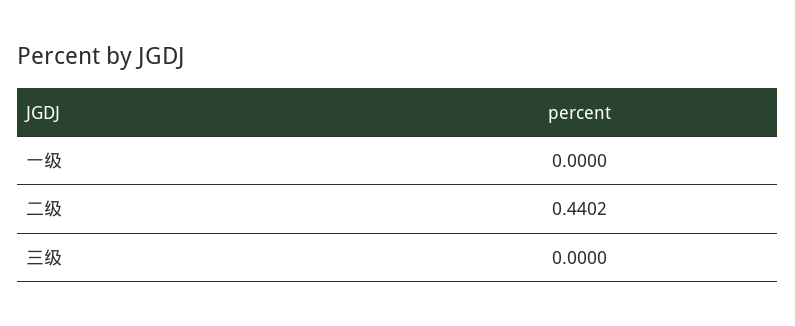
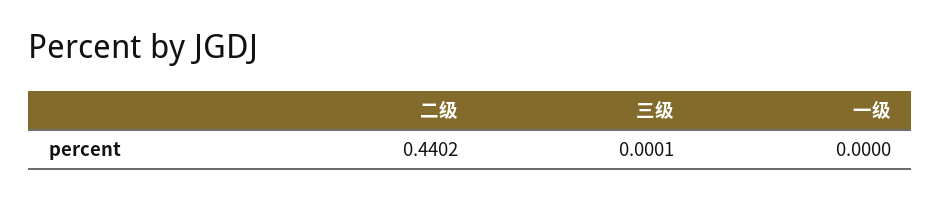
三级: 0 -> 0.0001

